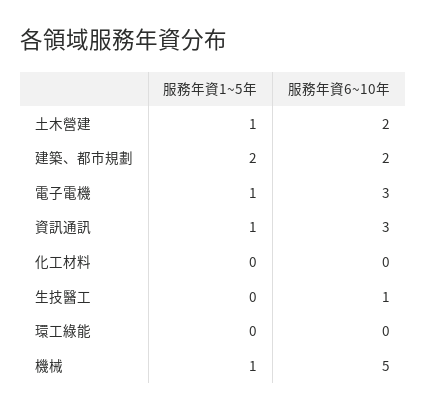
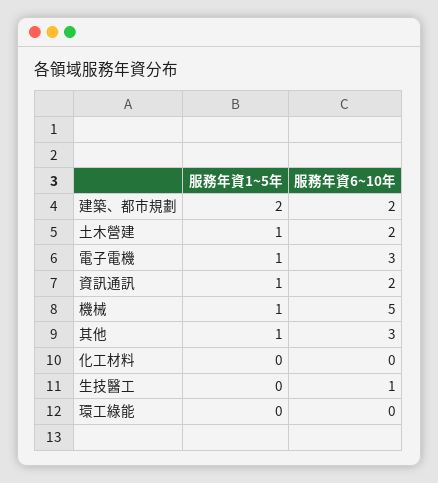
服務年資6~10年, 資訊通訊: 3 -> 2
服務年資1~5年, 其他: none -> 1
服務年資6~10年, 其他: none -> 3

